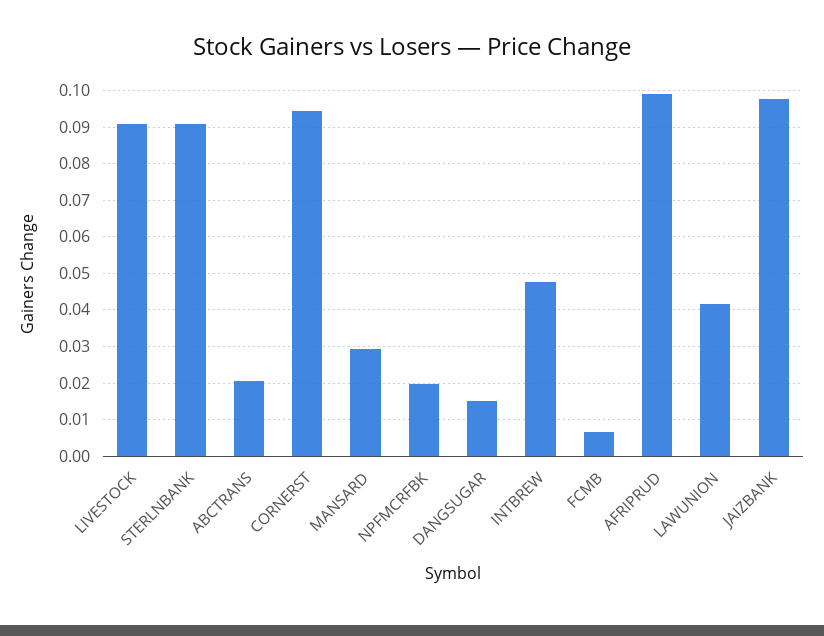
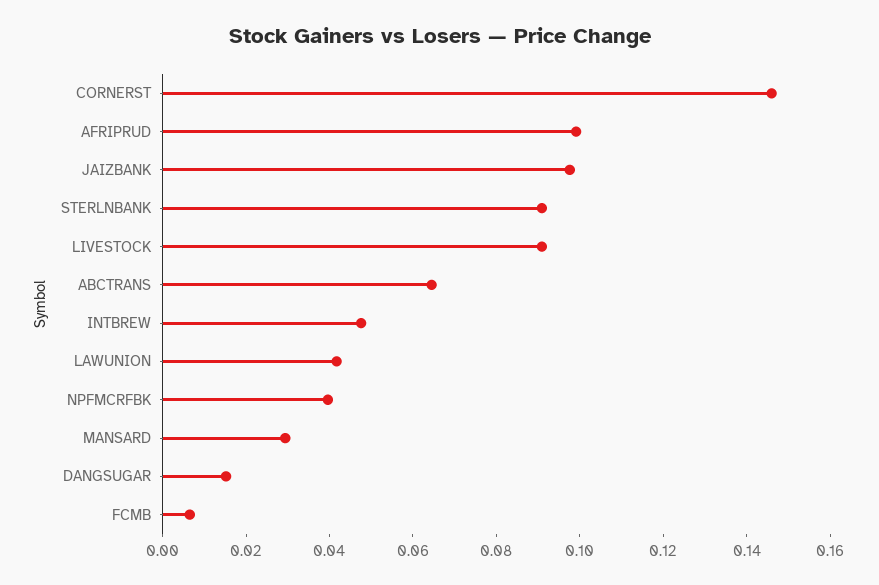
ABCTRANS: 0.02 -> 0.065
CORNERST: 0.094 -> 0.145
NPFMCRFBK: 0.02 -> 0.04

